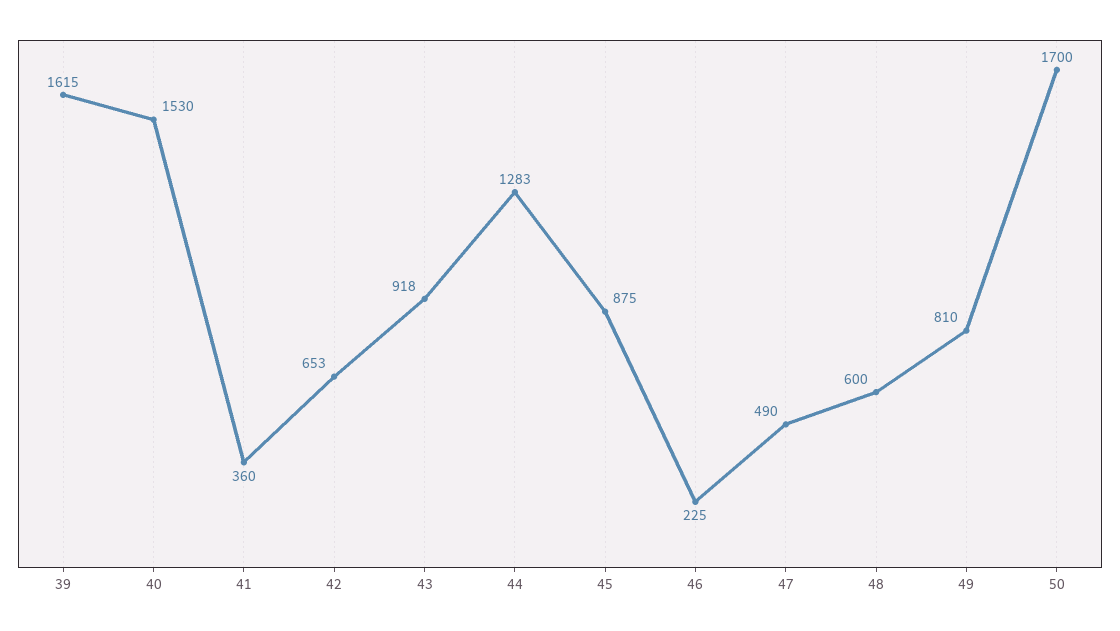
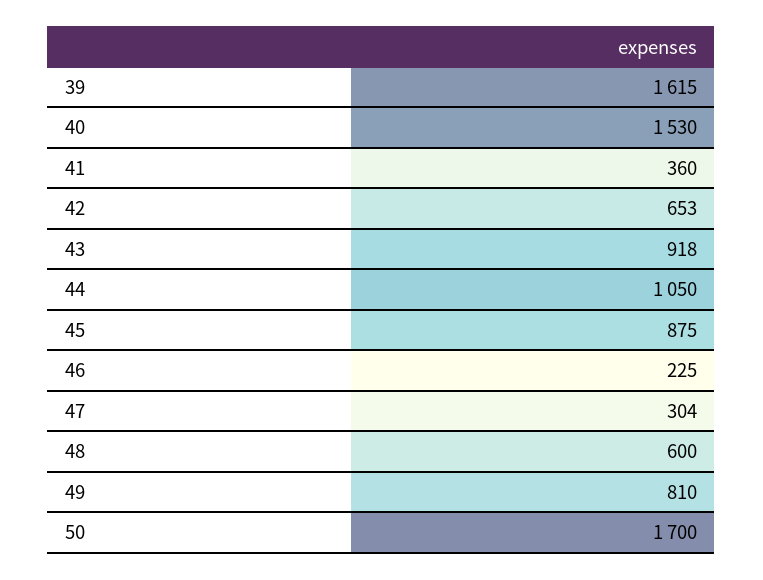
44: 1283 -> 1050
47: 490 -> 304

